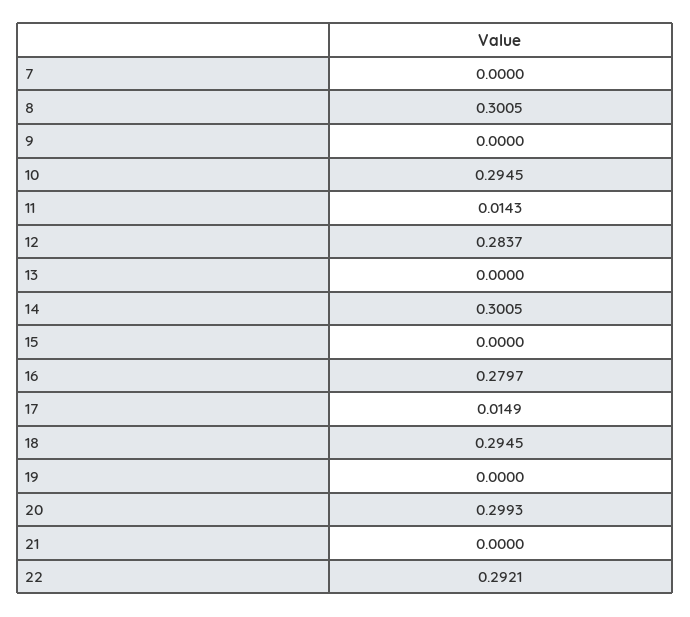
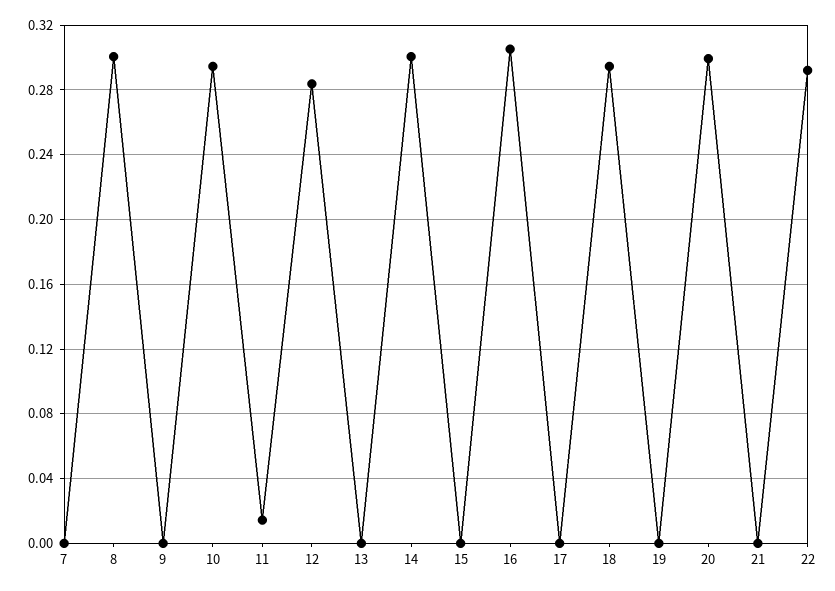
16: 0.2797 -> 0.305
17: 0.0149 -> 0

